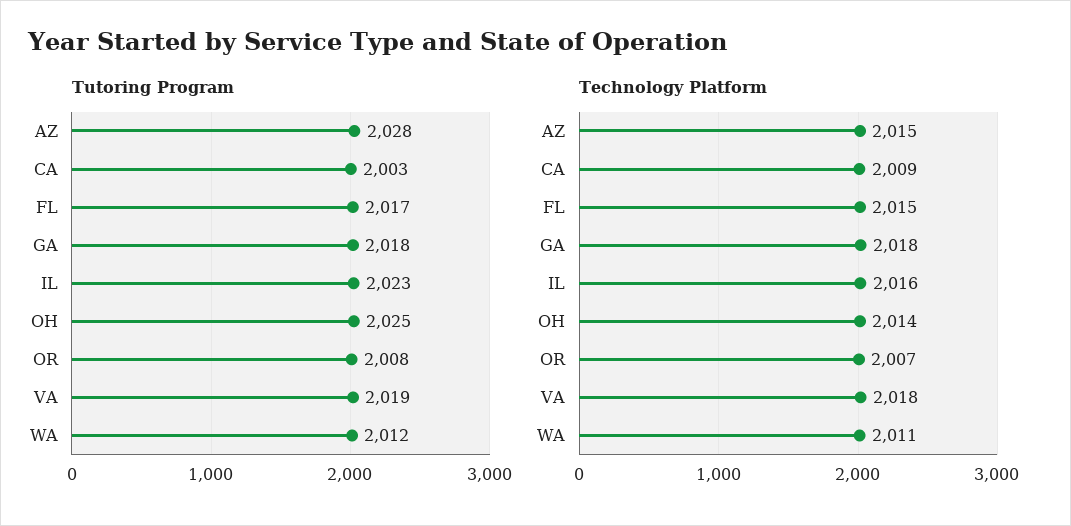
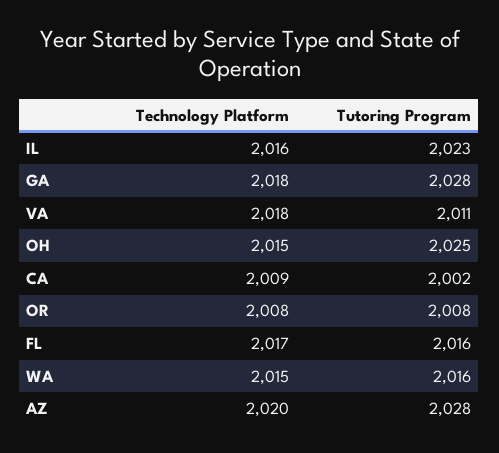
Tutoring Program, CA: 2003 -> 2002
Tutoring Program, FL: 2017 -> 2016
Tutoring Program, GA: 2018 -> 2028
Tutoring Program, VA: 2019 -> 2011
Tutoring Program, WA: 2012 -> 2016
Technology Platform, AZ: 2015 -> 2020
Technology Platform, FL: 2015 -> 2017
Technology Platform, OH: 2014 -> 2015
Technology Platform, OR: 2007 -> 2008
Technology Platform, WA: 2011 -> 2015

